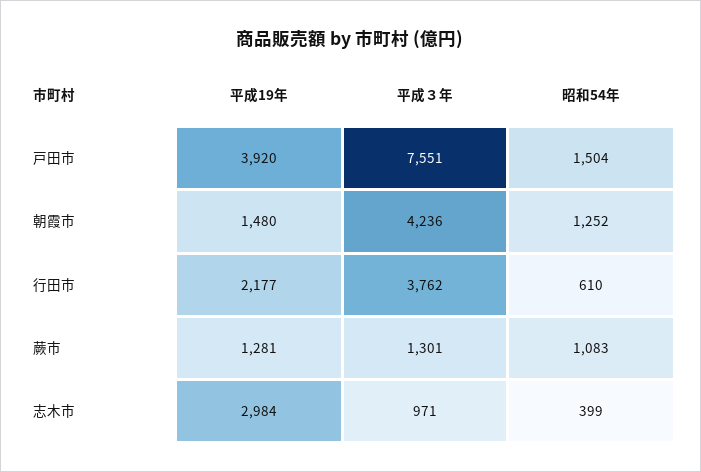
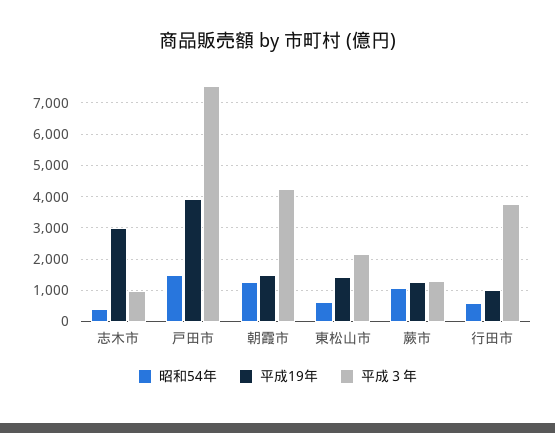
平成19年, 行田市: 2177 -> 1000
昭和54年, 東松山市: none -> 600
平成19年, 東松山市: none -> 1400
平成３年, 東松山市: none -> 2200

